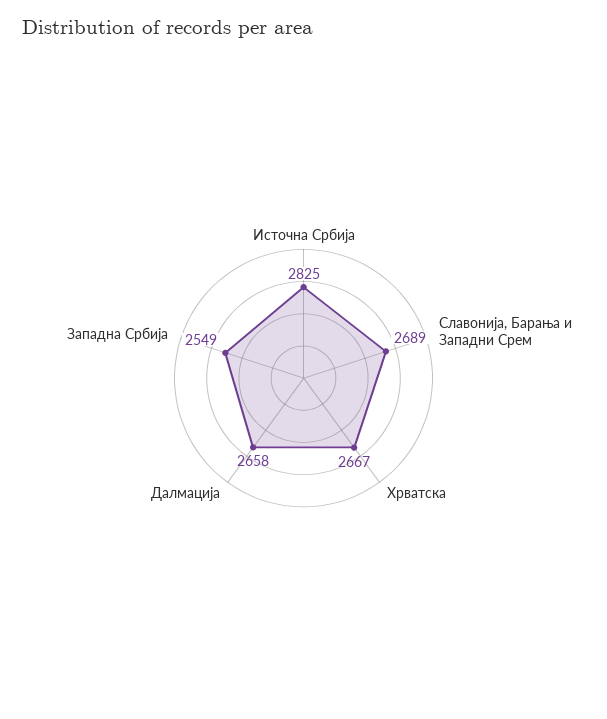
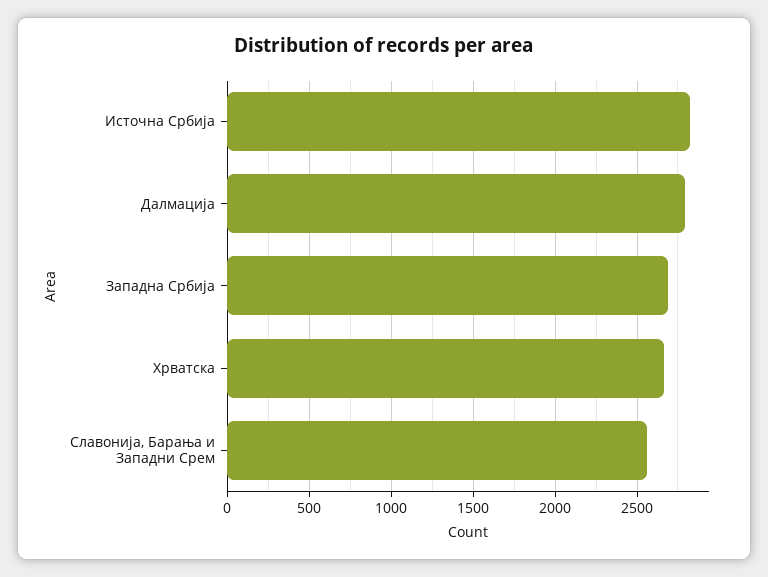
Славонија, Барања и Западни Срем: 2689 -> 2550
Далмација: 2658 -> 2800
Западна Србија: 2549 -> 2700

